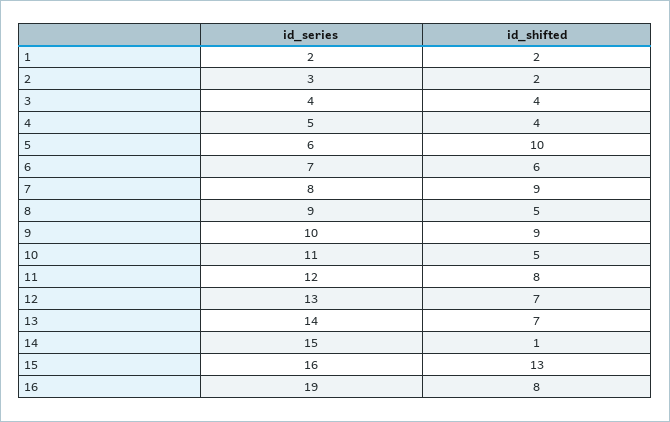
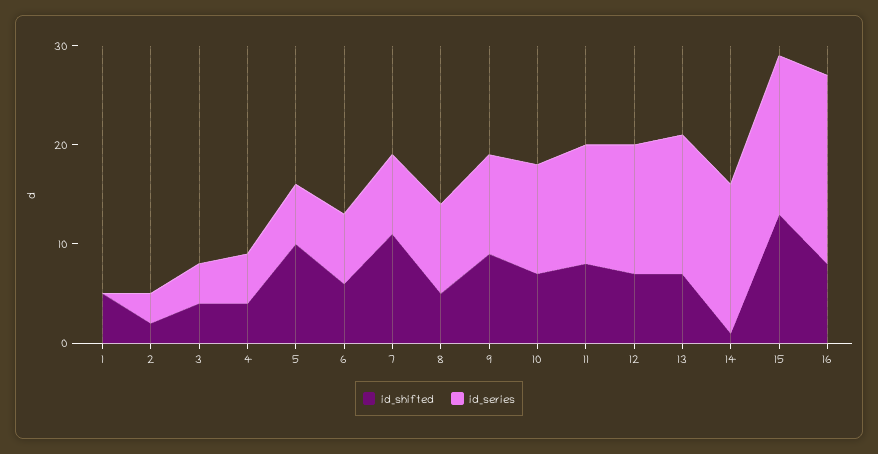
id_series, 1: 2 -> 0
id_shifted, 1: 2 -> 5
id_shifted, 7: 9 -> 11
id_shifted, 10: 5 -> 7

